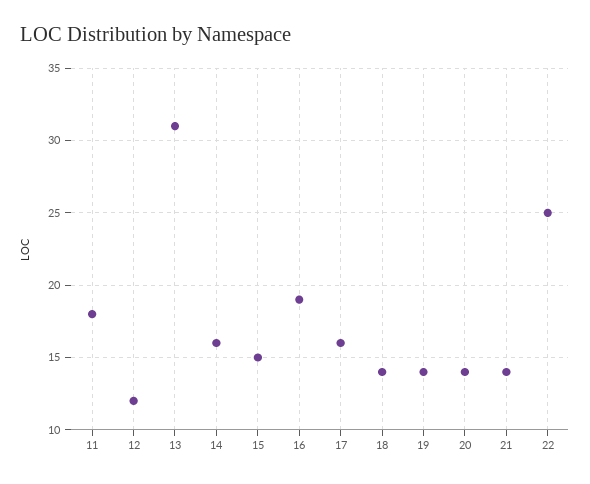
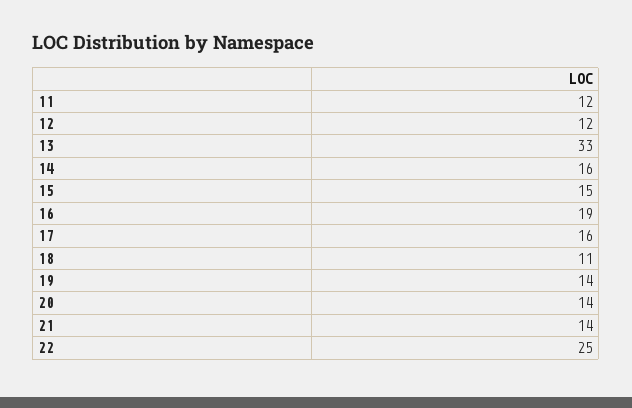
11: 18 -> 12
13: 31 -> 33
18: 14 -> 11

